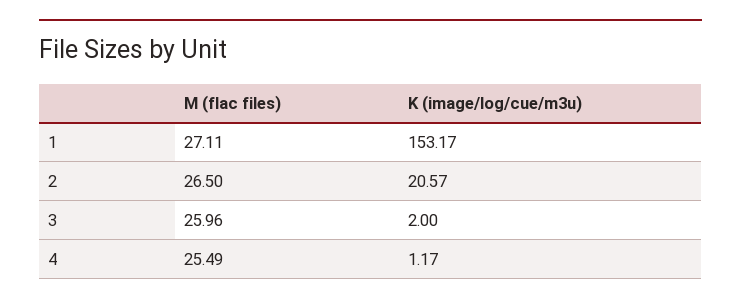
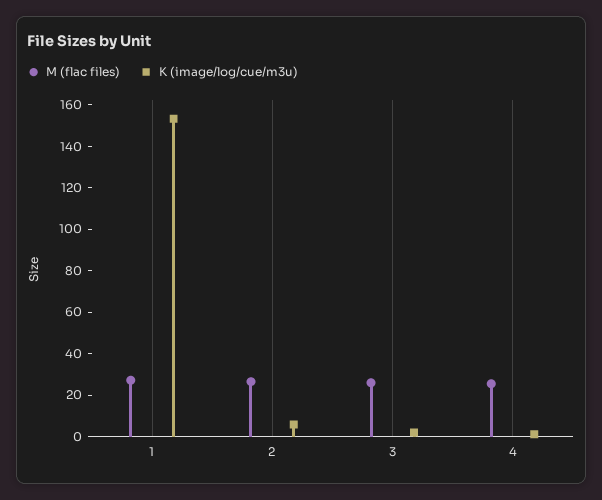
K (image/log/cue/m3u), 2: 20.57 -> 5

